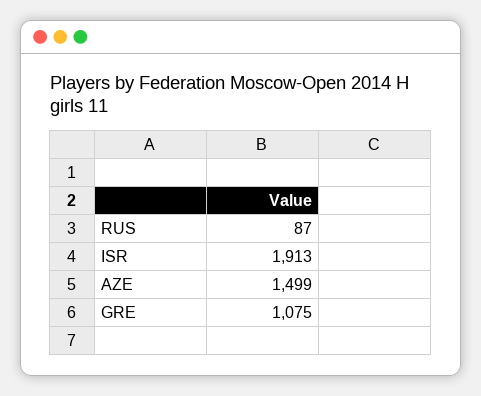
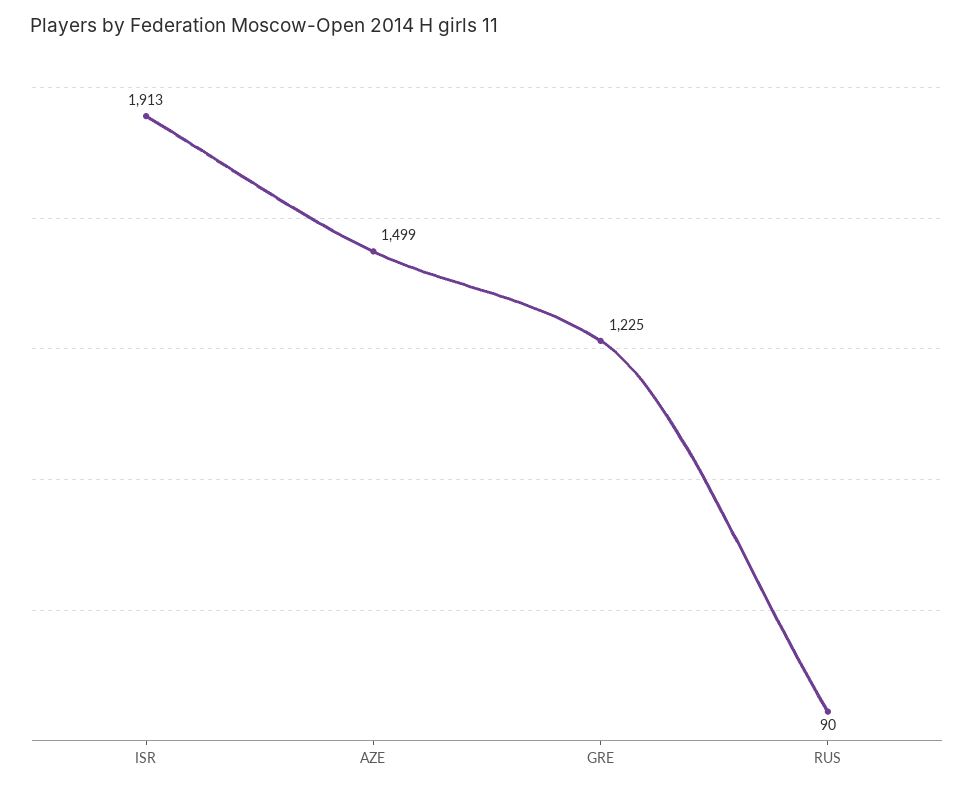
RUS: 87 -> 90
GRE: 1075 -> 1225

